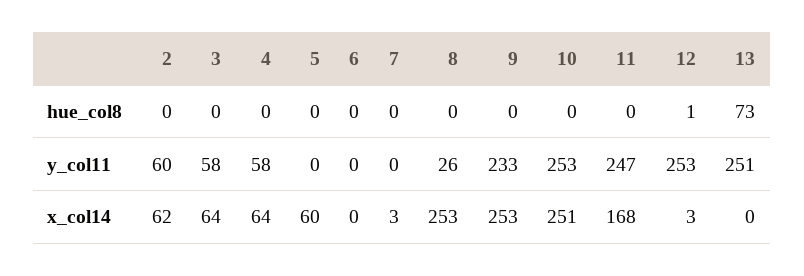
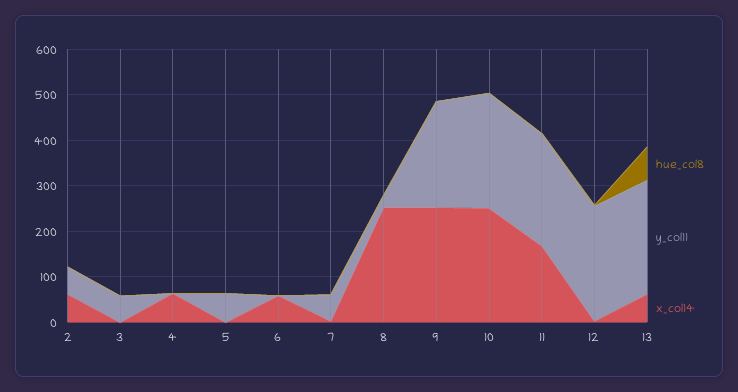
y_col11, 4: 58 -> 0
y_col11, 5: 0 -> 60
y_col11, 7: 0 -> 60
x_col14, 3: 64 -> 0
x_col14, 5: 60 -> 0
x_col14, 6: 0 -> 60
x_col14, 13: 0 -> 60

